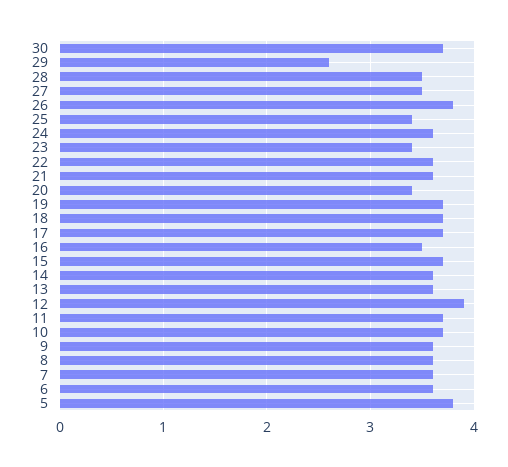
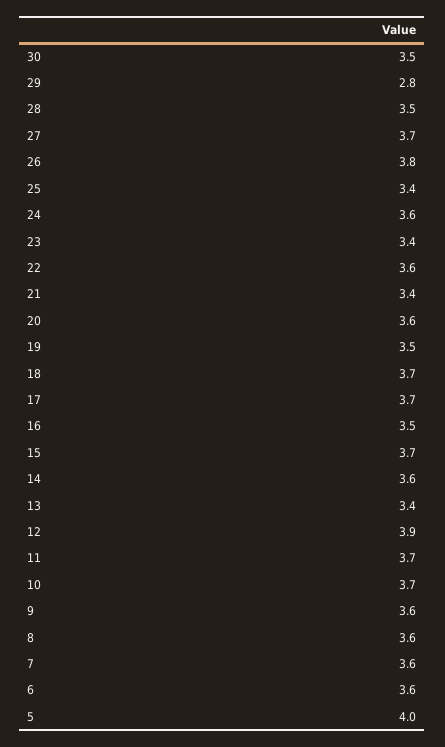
30: 3.7 -> 3.5
29: 2.6 -> 2.8
27: 3.5 -> 3.7
21: 3.6 -> 3.4
20: 3.4 -> 3.6
19: 3.7 -> 3.5
13: 3.6 -> 3.4
5: 3.8 -> 4

